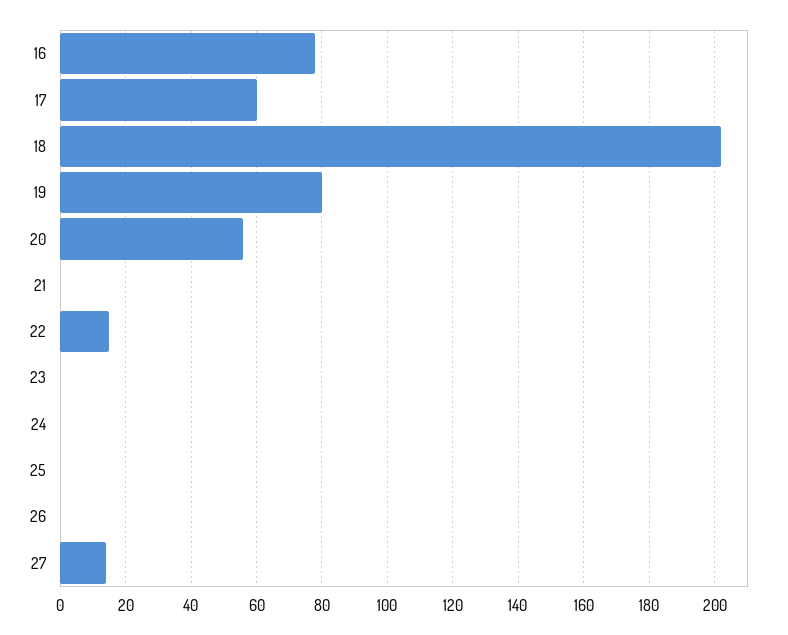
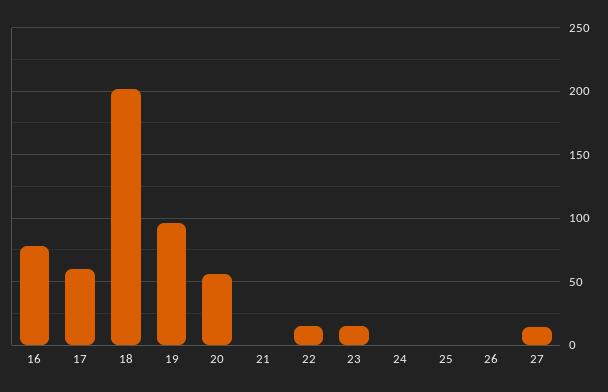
19: 80 -> 95
23: 0 -> 15

